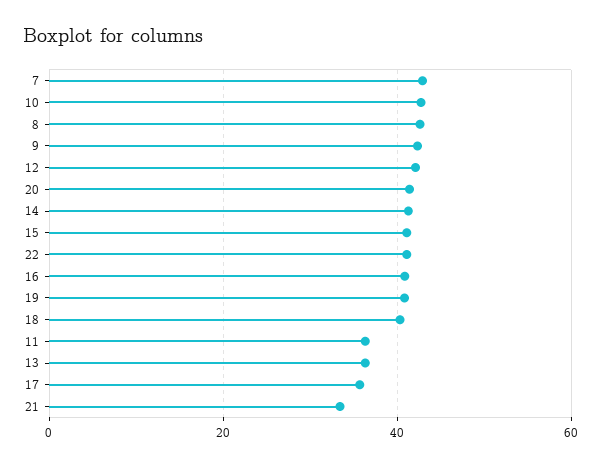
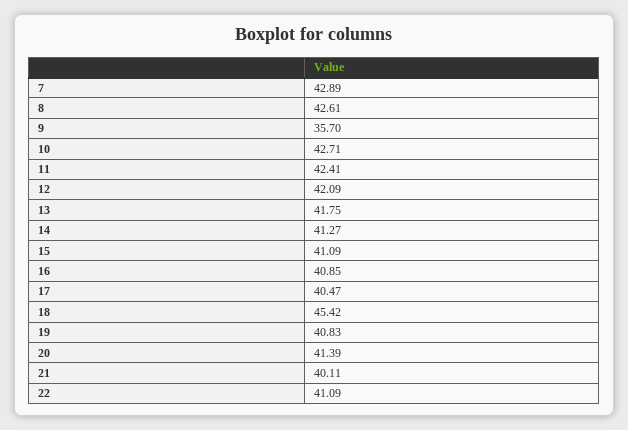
9: 42 -> 35.7
18: 40 -> 45.42
11: 36 -> 42.41
13: 36 -> 41.75
17: 36 -> 40.47
21: 34 -> 40.11

